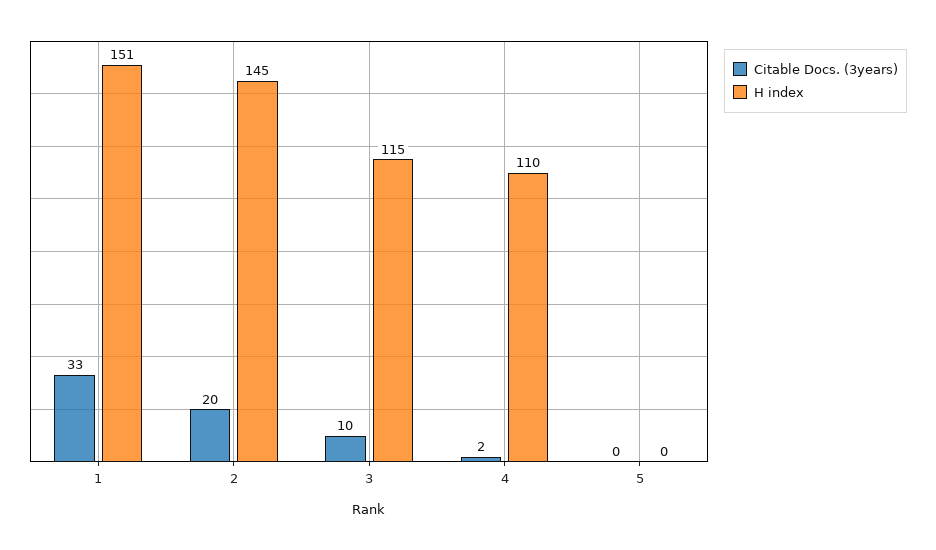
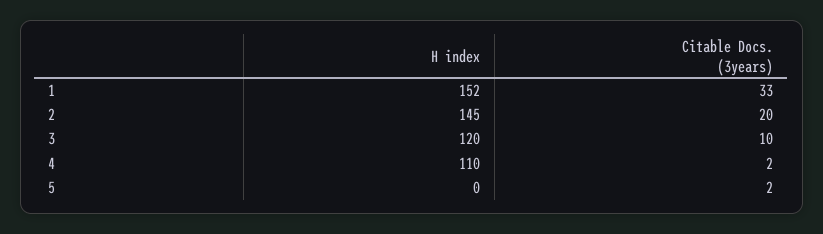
H index, 1: 151 -> 152
H index, 3: 115 -> 120
Citable Docs. (3years), 5: 0 -> 2

